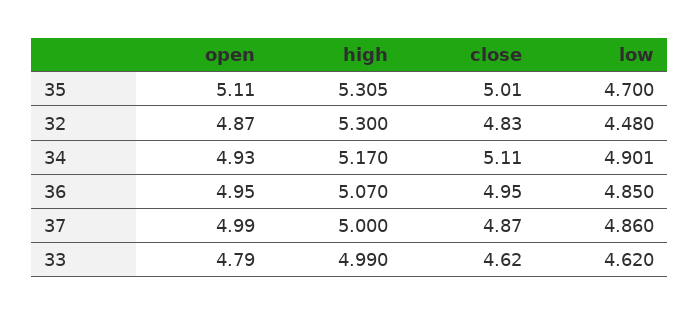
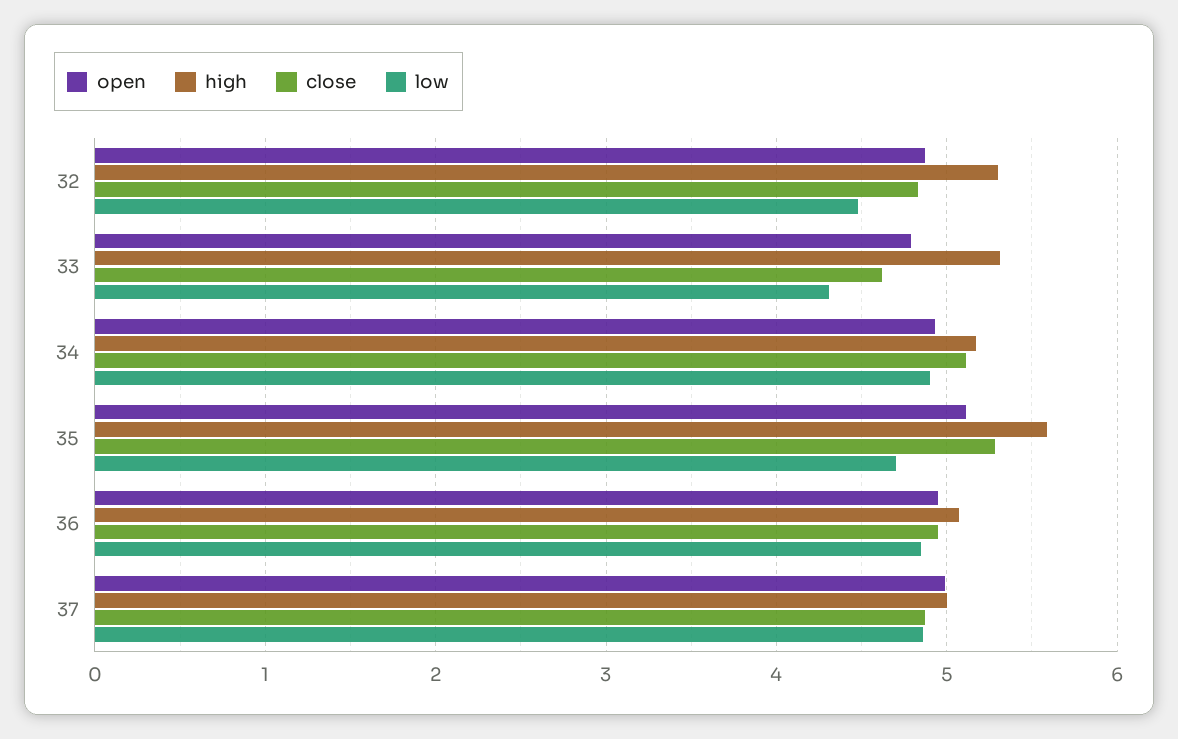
high, 35: 5.305 -> 5.6
close, 35: 5.01 -> 5.3
high, 33: 4.99 -> 5.3
low, 33: 4.62 -> 4.3

